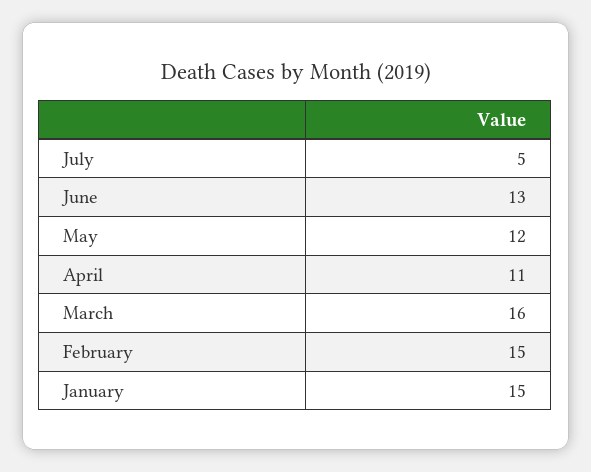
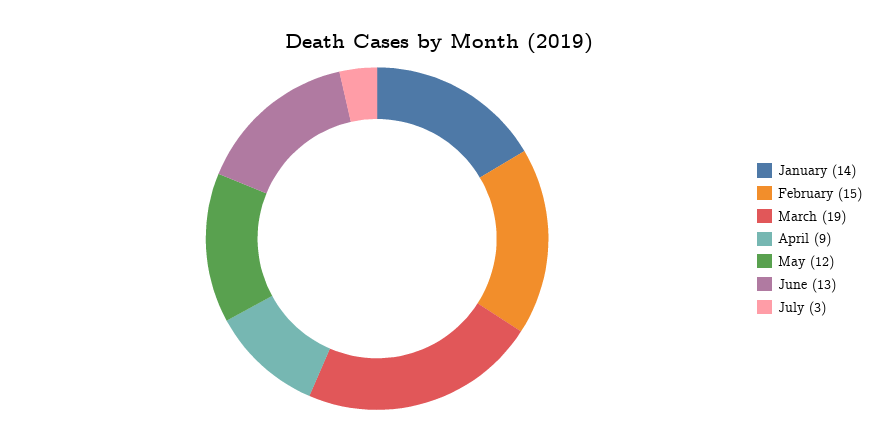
July: 5 -> 3
April: 11 -> 9
March: 16 -> 19
January: 15 -> 14

